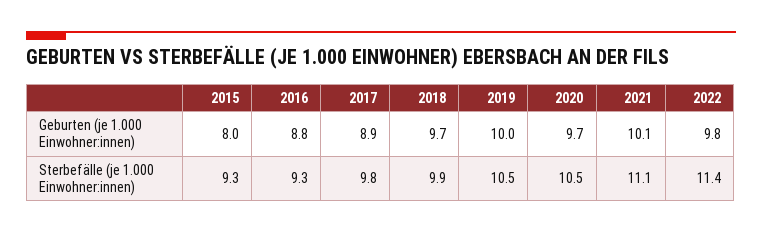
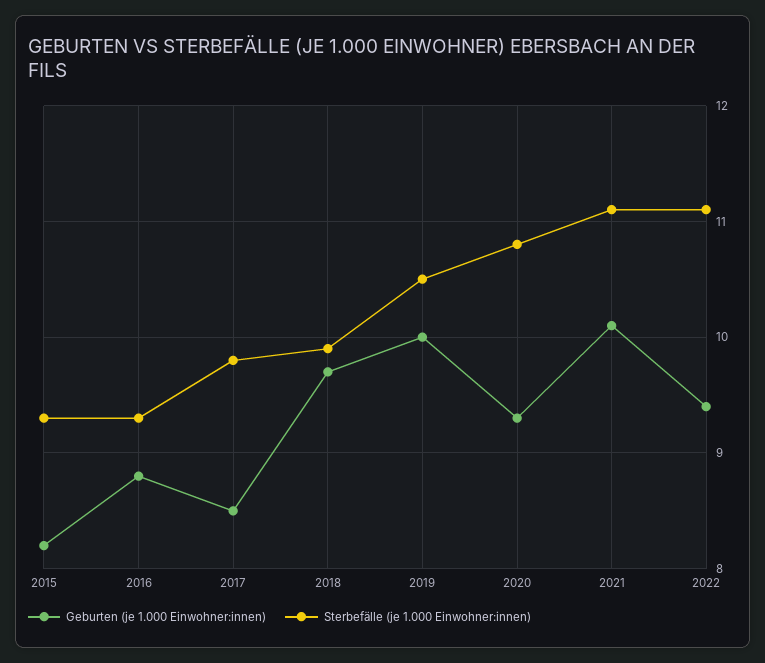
Geburten (je 1.000 Einwohner:innen), 2015: 8 -> 8.2
Geburten (je 1.000 Einwohner:innen), 2017: 8.9 -> 8.5
Geburten (je 1.000 Einwohner:innen), 2020: 9.7 -> 9.3
Geburten (je 1.000 Einwohner:innen), 2022: 9.8 -> 9.4
Sterbefälle (je 1.000 Einwohner:innen), 2020: 10.5 -> 10.8
Sterbefälle (je 1.000 Einwohner:innen), 2022: 11.4 -> 11.1

